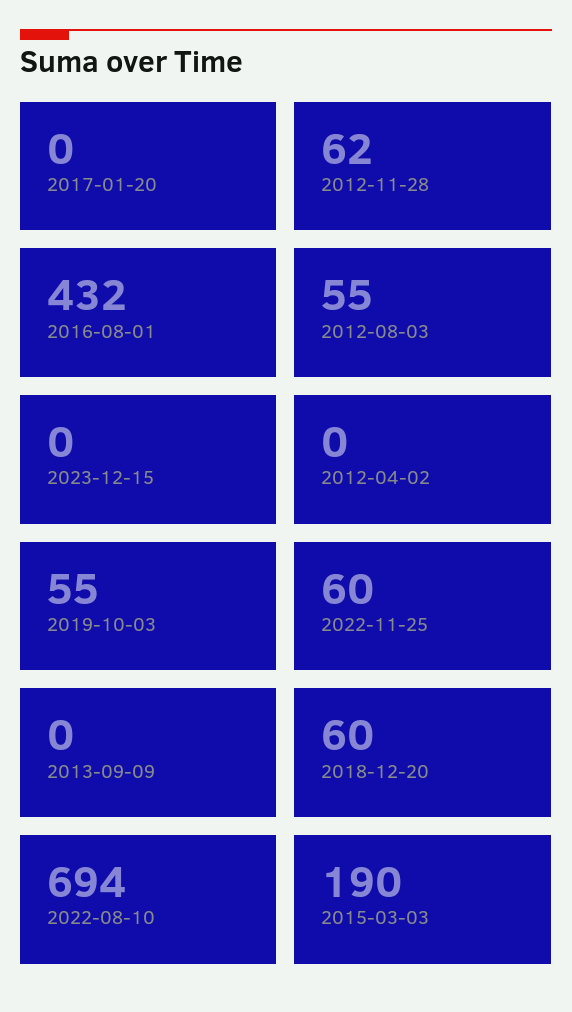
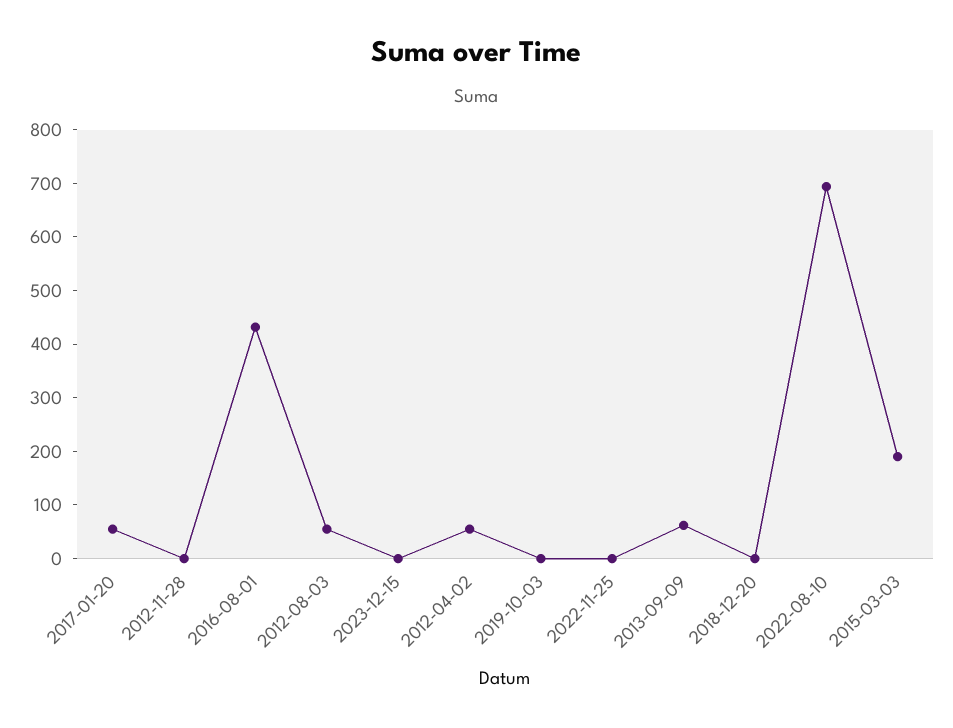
2017-01-20: 0 -> 60
2012-11-28: 62 -> 0
2012-04-02: 0 -> 60
2019-10-03: 55 -> 0
2022-11-25: 60 -> 0
2013-09-09: 0 -> 60
2018-12-20: 60 -> 0

